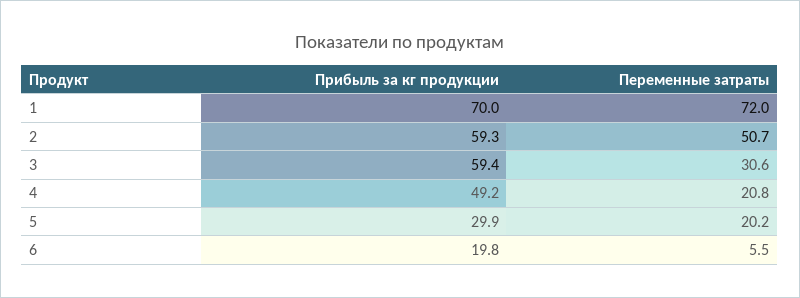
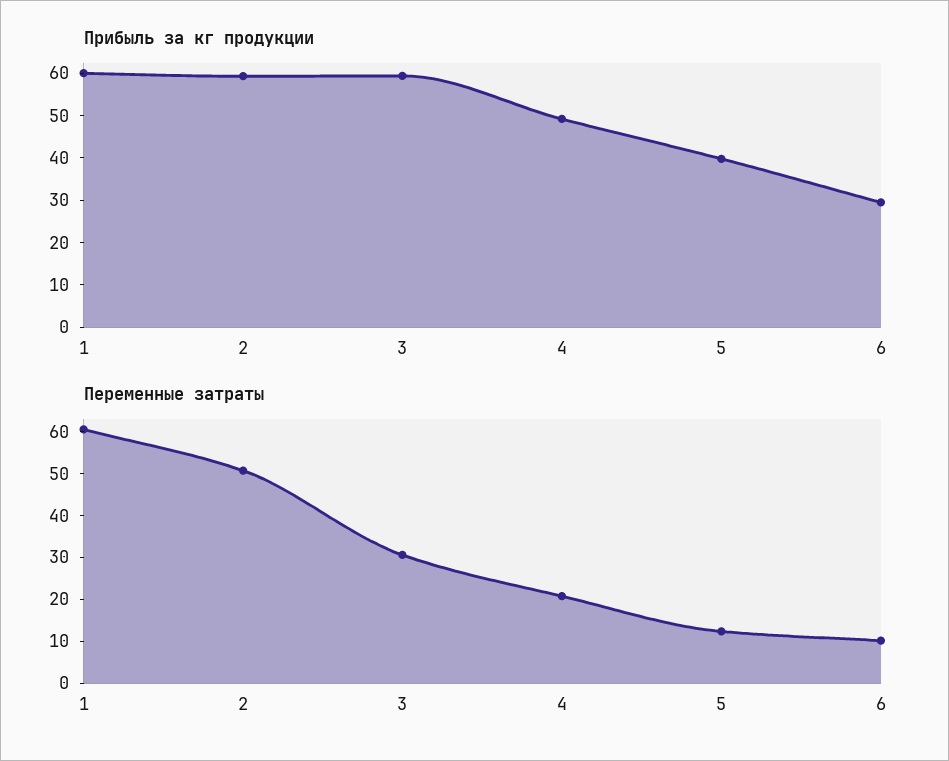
Прибыль за кг продукции, 1: 70 -> 60
Переменные затраты, 1: 72 -> 60
Прибыль за кг продукции, 5: 29.9 -> 40
Переменные затраты, 5: 20.2 -> 12
Прибыль за кг продукции, 6: 19.8 -> 30
Переменные затраты, 6: 5.5 -> 10

